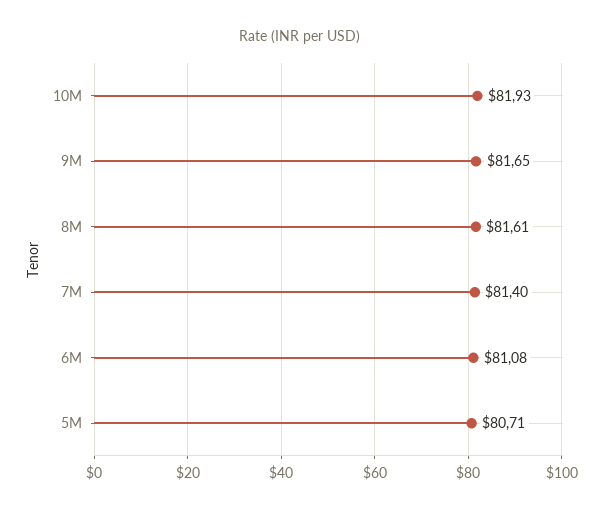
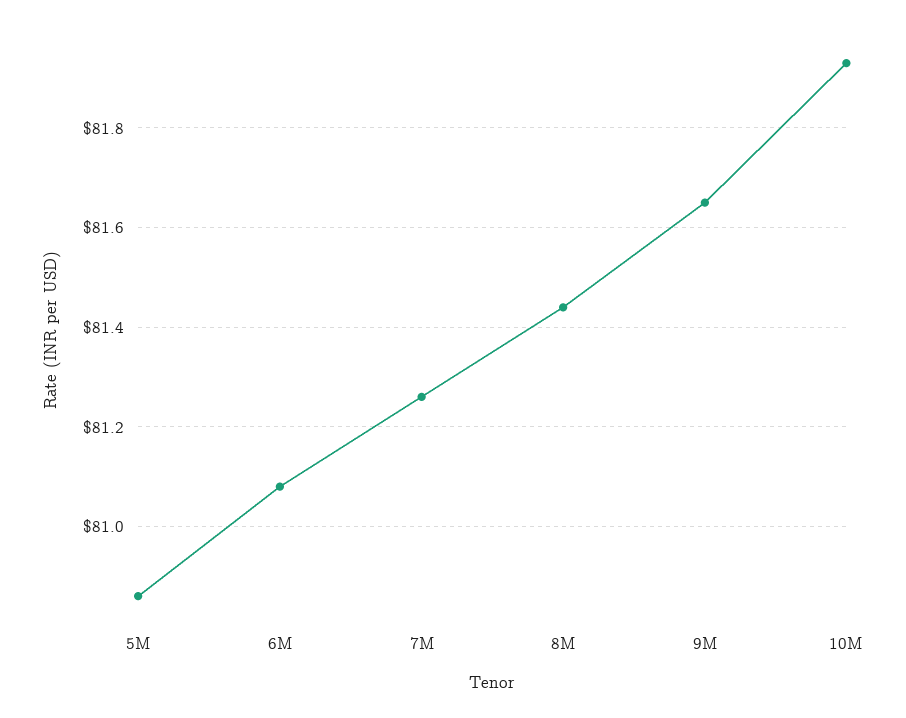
8M: 81.61 -> 81.45
7M: 81.4 -> 81.25
5M: 80.71 -> 80.85

